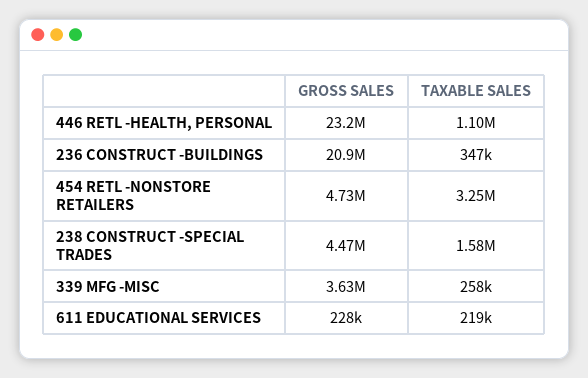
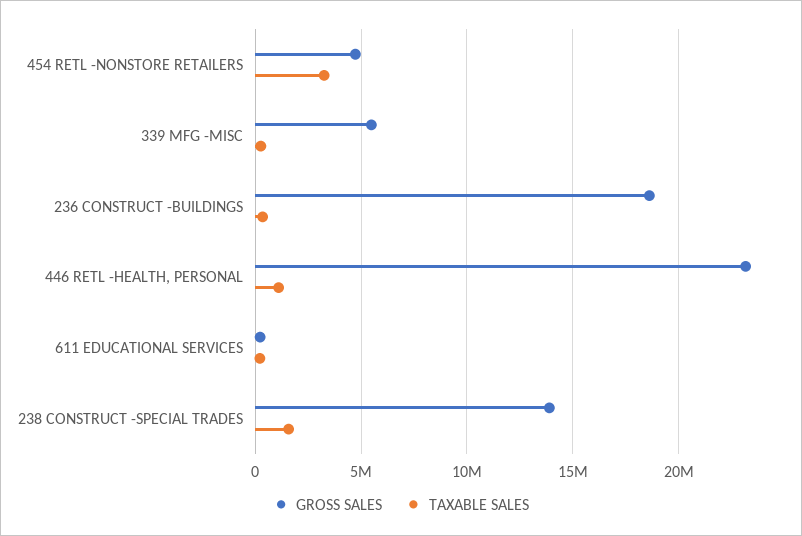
GROSS SALES, 236 CONSTRUCT -BUILDINGS: 20900000 -> 18500000
GROSS SALES, 238 CONSTRUCT -SPECIAL TRADES: 4470000 -> 14000000
GROSS SALES, 339 MFG -MISC: 3630000 -> 5500000

